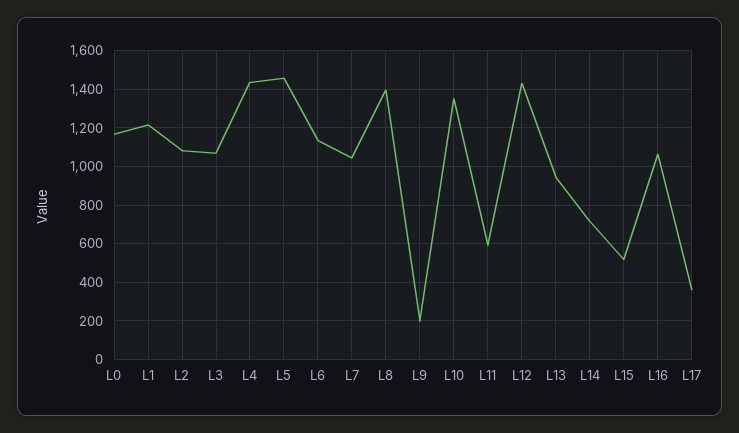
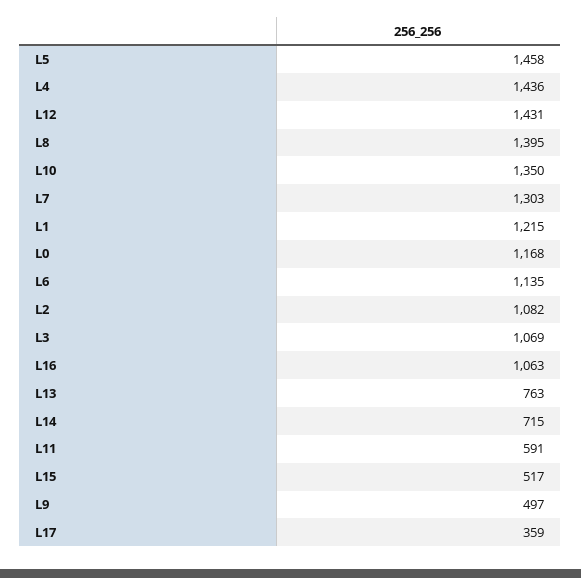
L7: 1050 -> 1303
L9: 200 -> 497
L13: 950 -> 763

